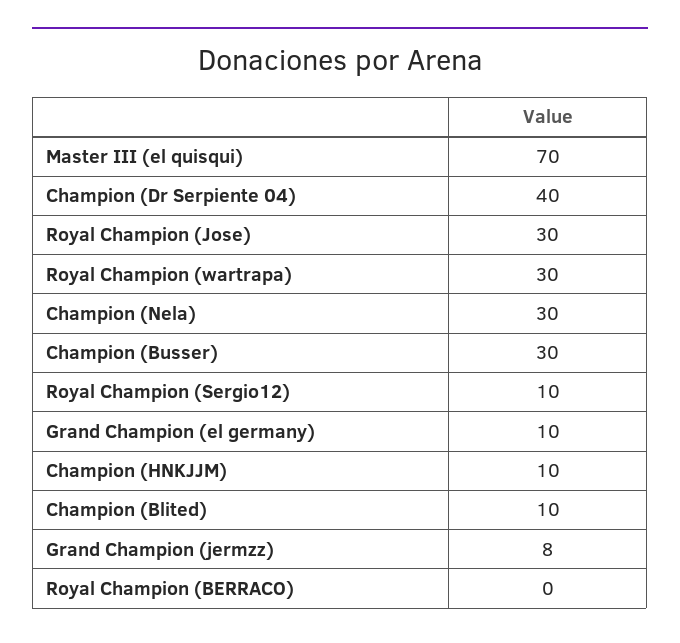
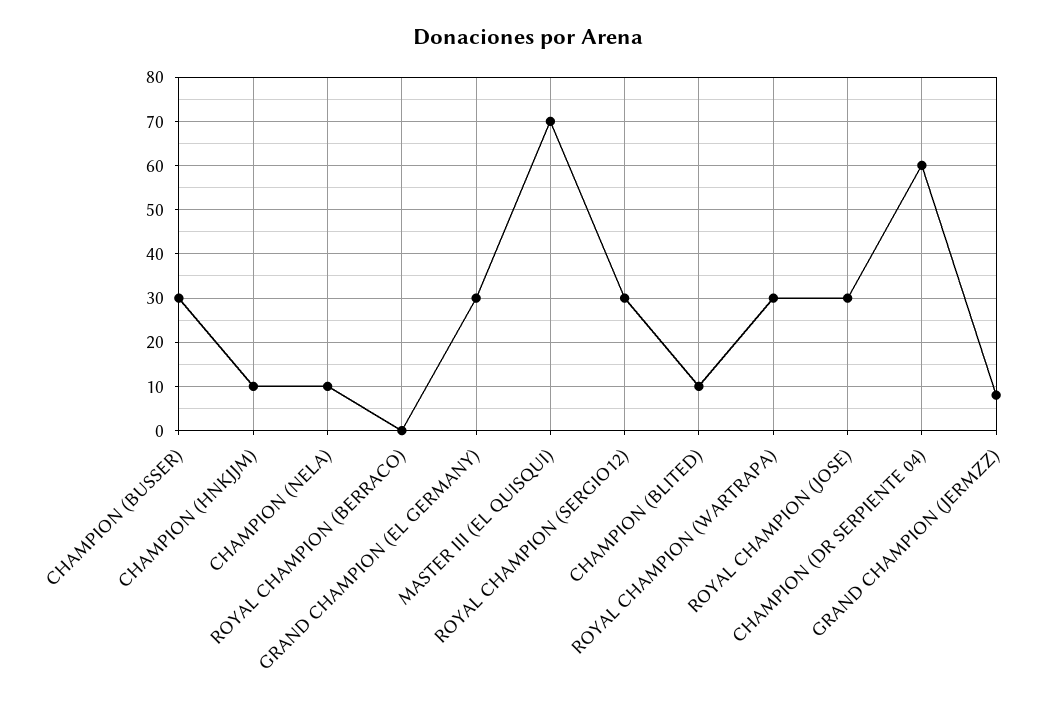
Champion (Dr Serpiente 04): 40 -> 60
Champion (Nela): 30 -> 10
Royal Champion (Sergio12): 10 -> 30
Grand Champion (el germany): 10 -> 30

